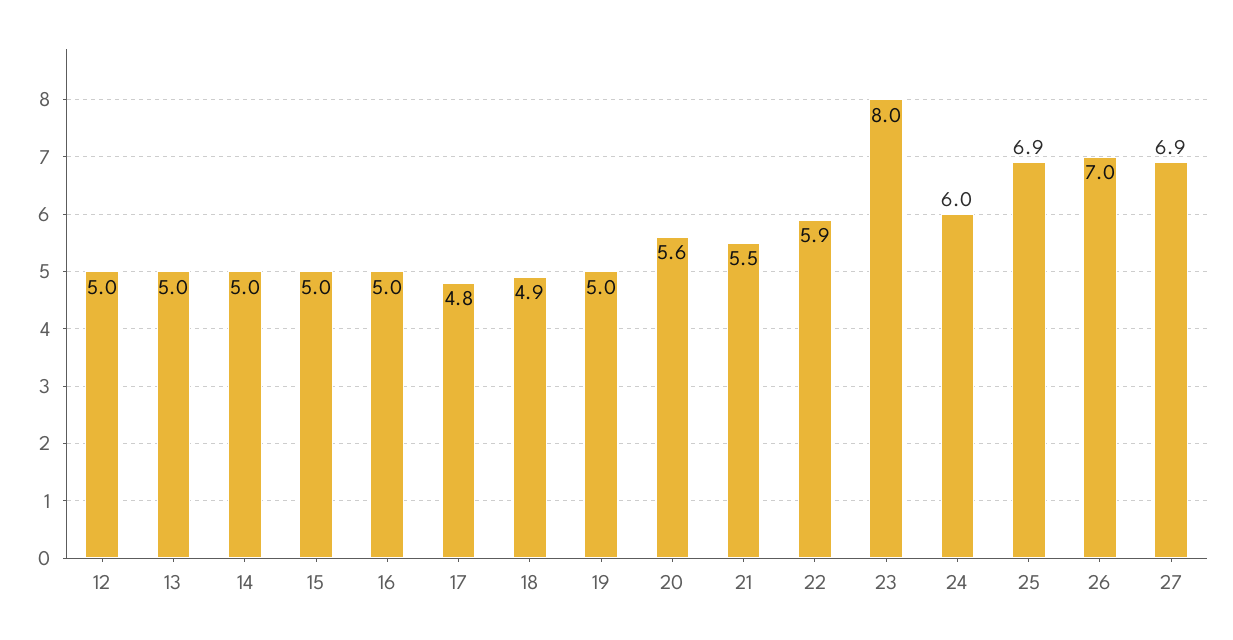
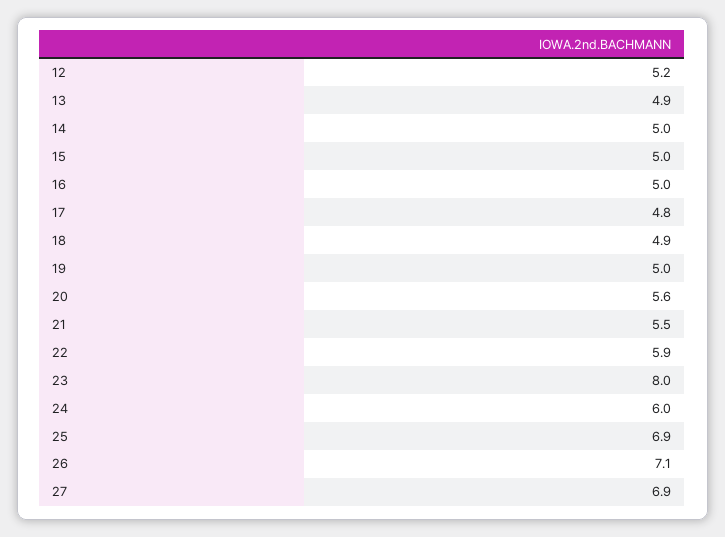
12: 5 -> 5.2
13: 5 -> 4.9
26: 7 -> 7.1

